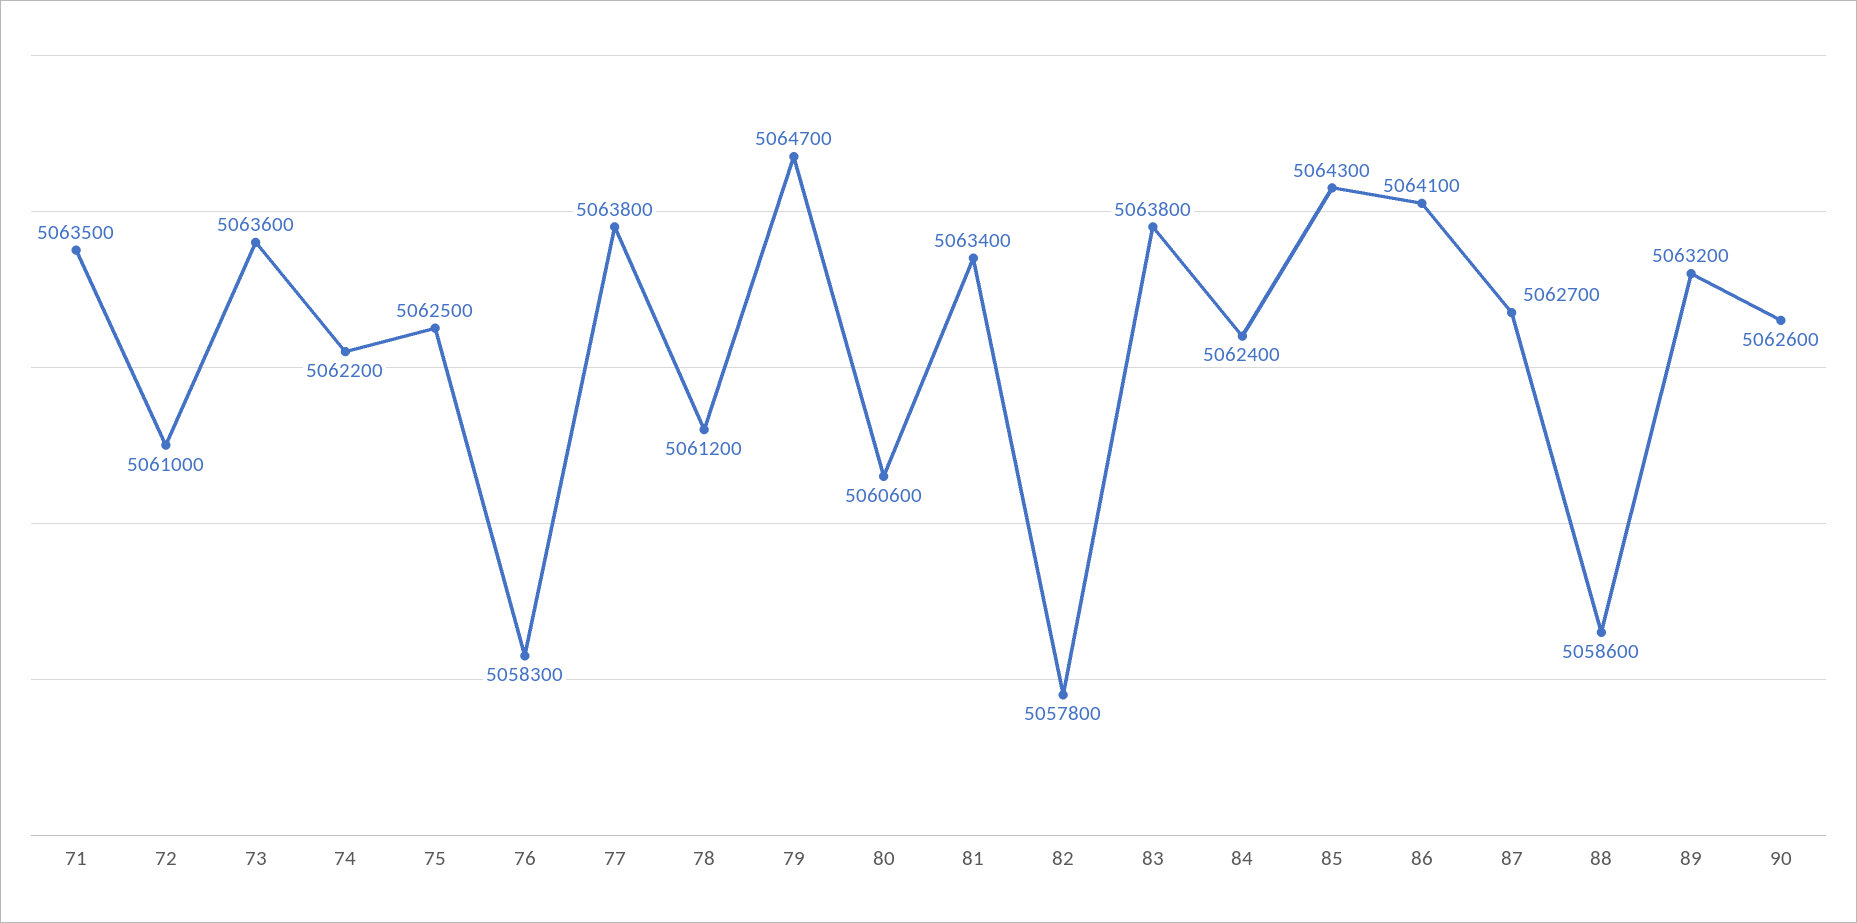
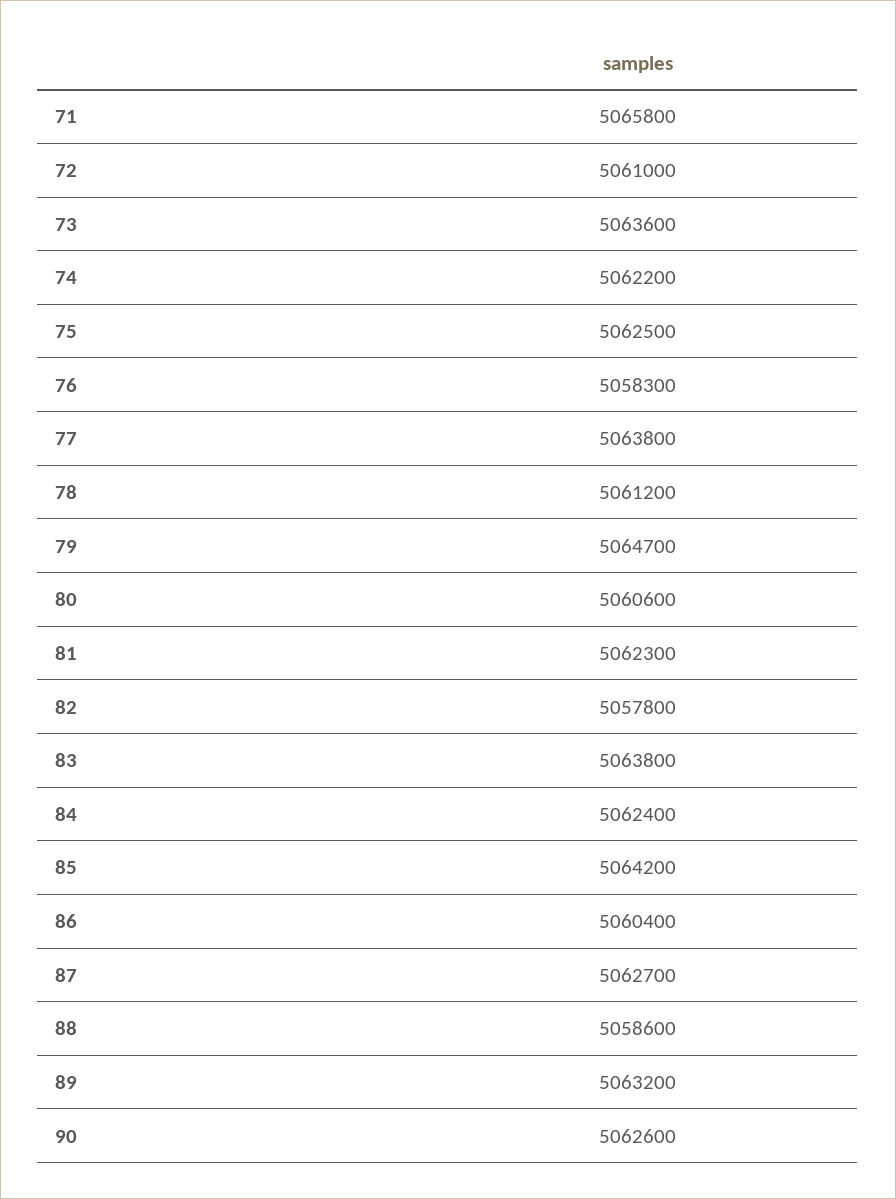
71: 5063500 -> 5065800
81: 5063400 -> 5062300
85: 5064300 -> 5064200
86: 5064100 -> 5060400

